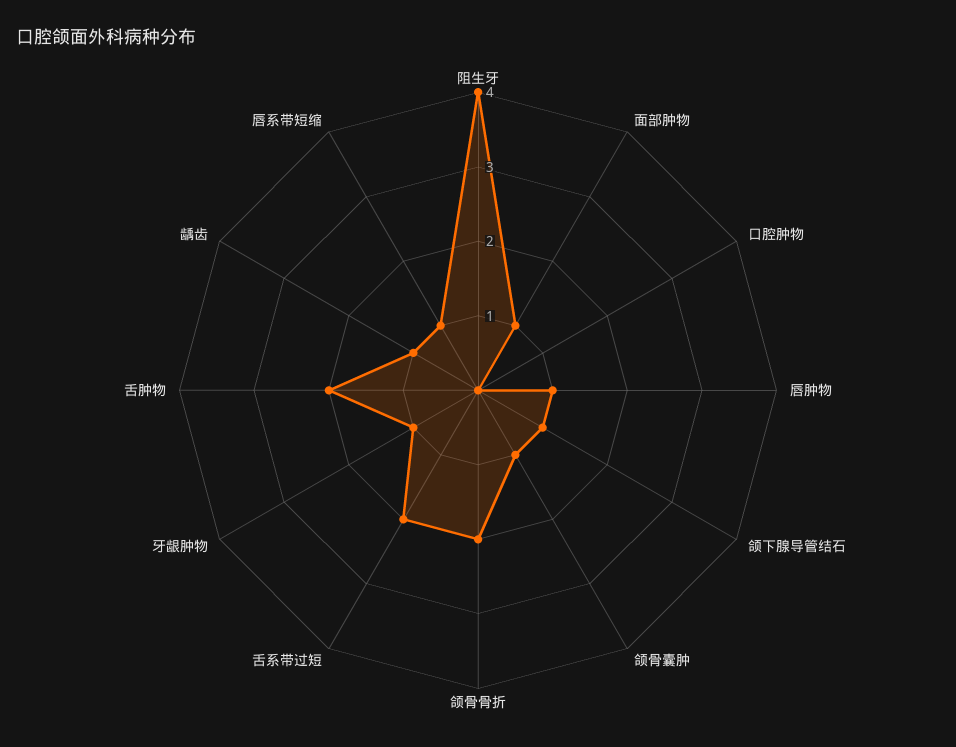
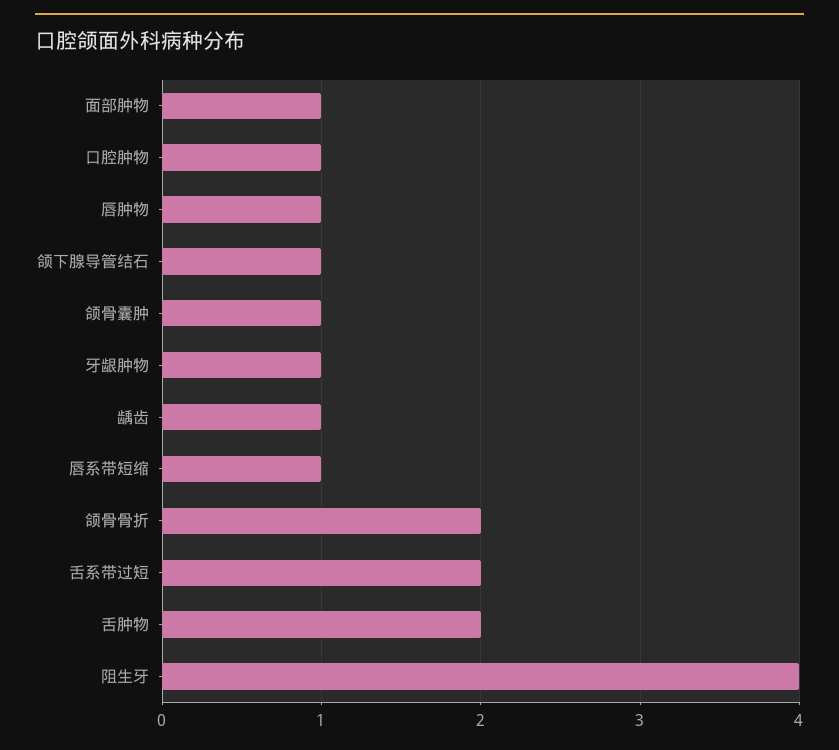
口腔肿物: 0 -> 1

